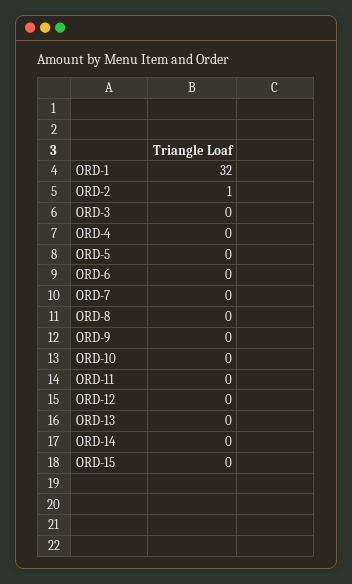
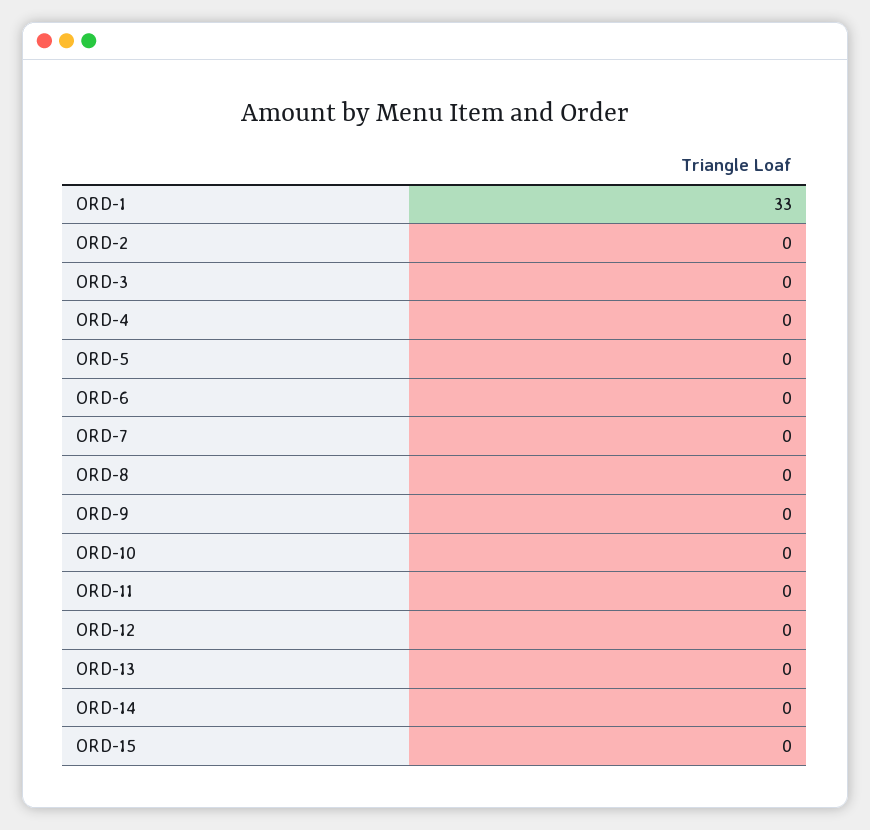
ORD-1: 32 -> 33
ORD-2: 1 -> 0

